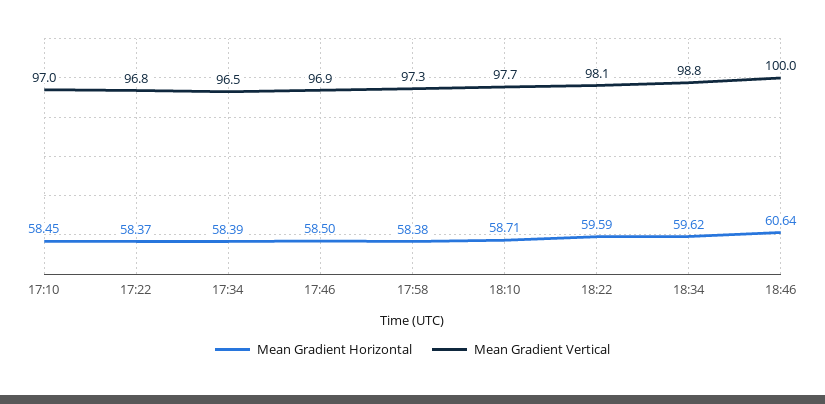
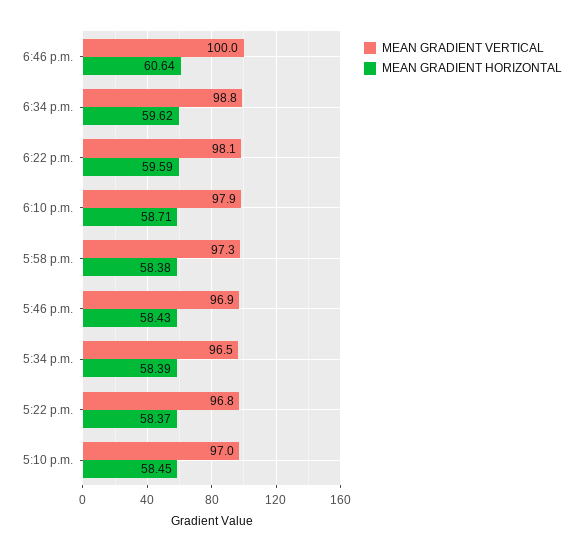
Mean Gradient Horizontal, 17:46: 58.5 -> 58.43
Mean Gradient Vertical, 18:10: 97.7 -> 97.9

